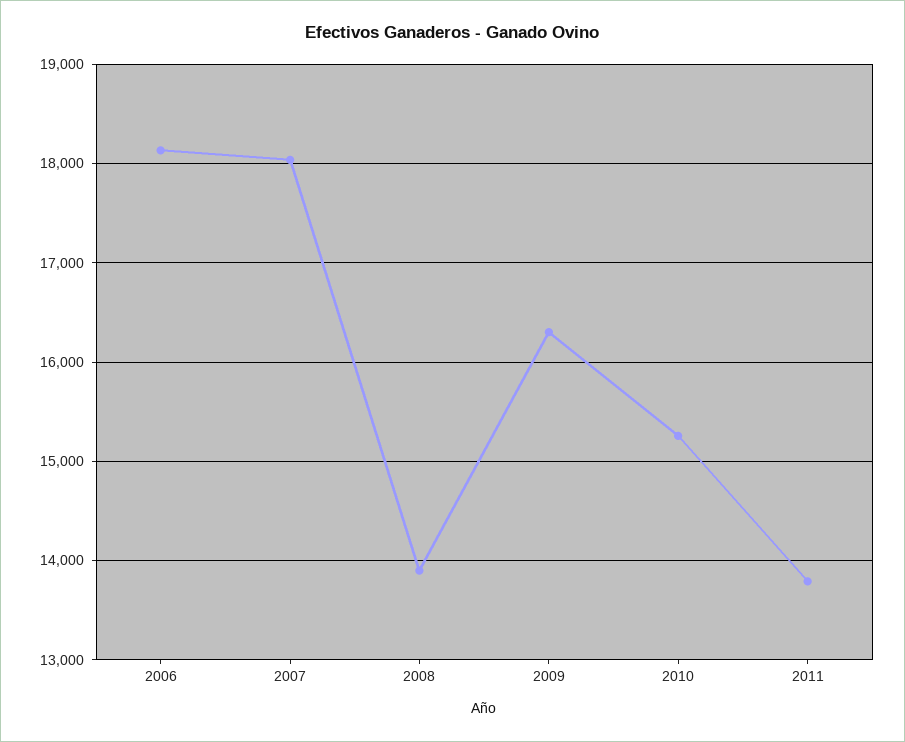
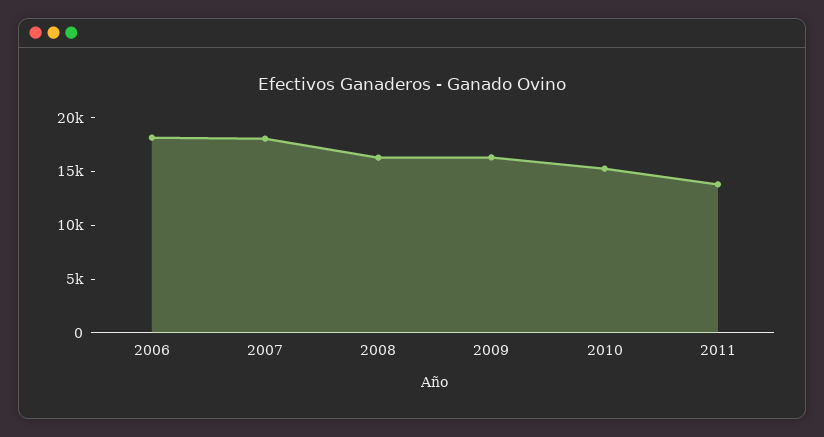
2008: 13900 -> 16000

